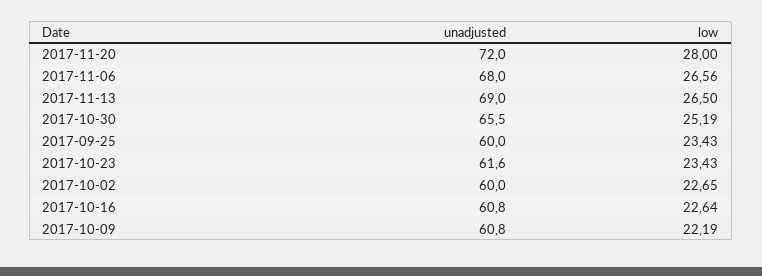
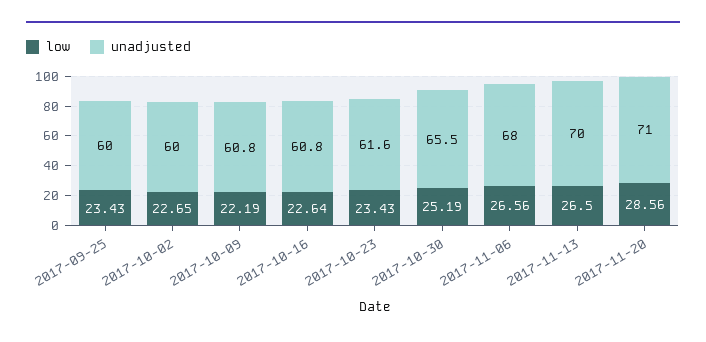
unadjusted, 2017-11-20: 72 -> 71
low, 2017-11-20: 28 -> 28.56
unadjusted, 2017-11-13: 69 -> 70

